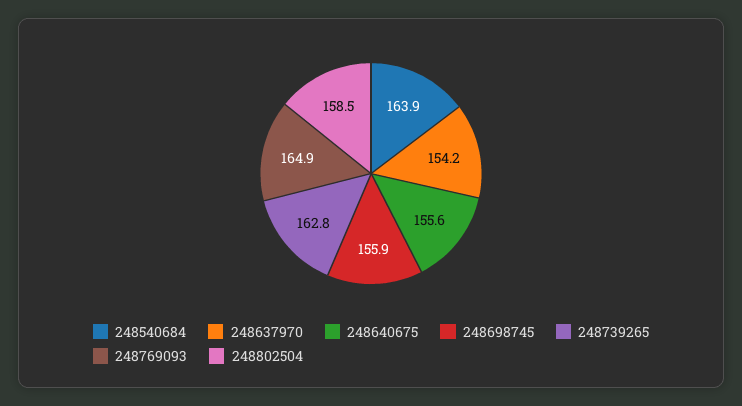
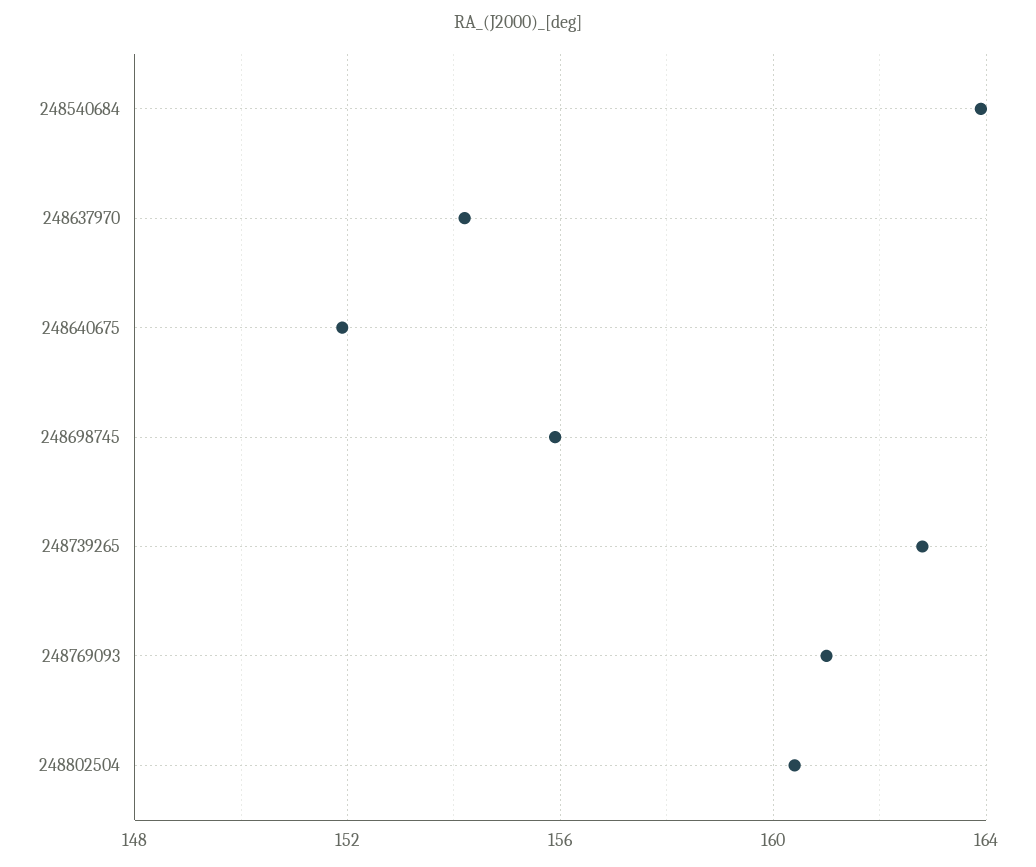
248640675: 155.6 -> 152
248769093: 164.9 -> 161
248802504: 158.5 -> 160.5

